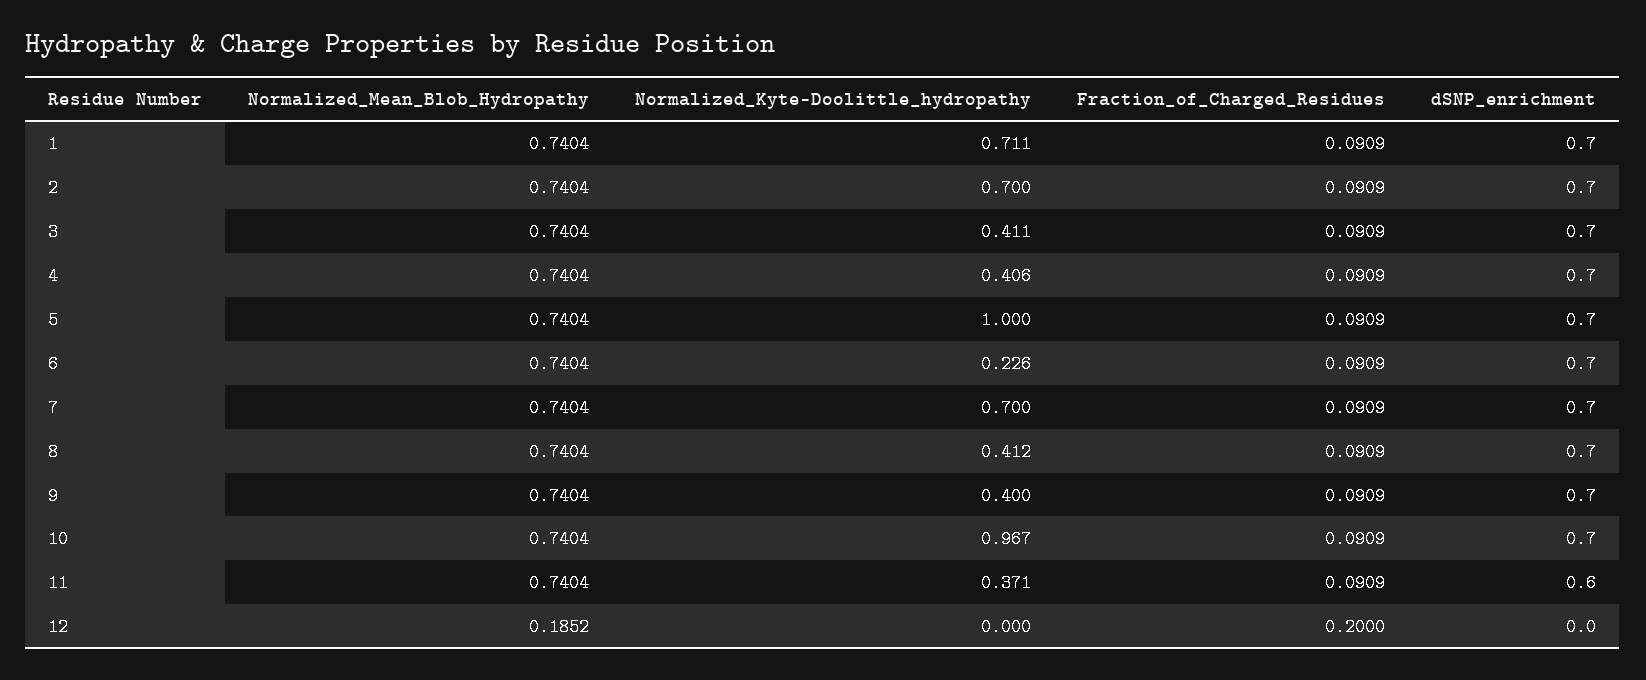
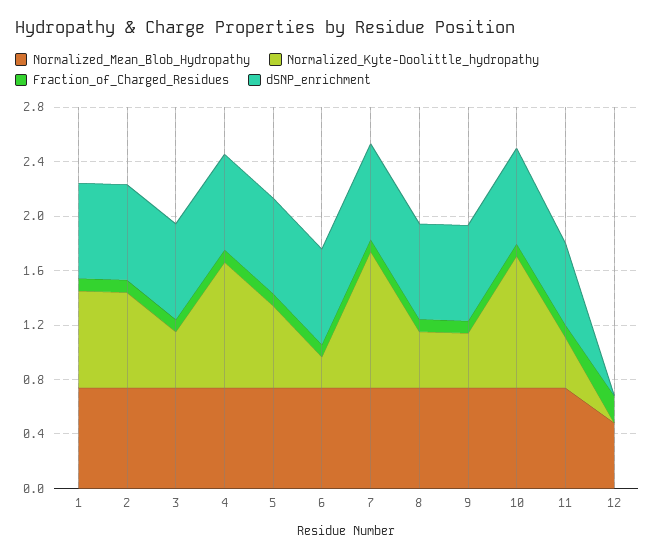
Normalized_Kyte-Doolittle_hydropathy, 4: 0.406 -> 0.9
Normalized_Kyte-Doolittle_hydropathy, 5: 1 -> 0.6
Normalized_Kyte-Doolittle_hydropathy, 7: 0.7 -> 1
Normalized_Mean_Blob_Hydropathy, 12: 0.1852 -> 0.5

